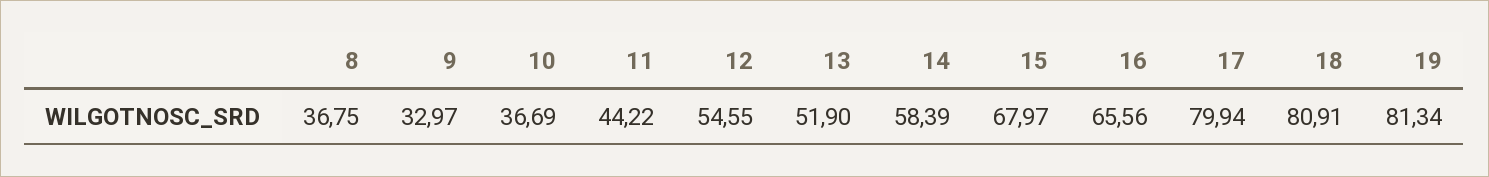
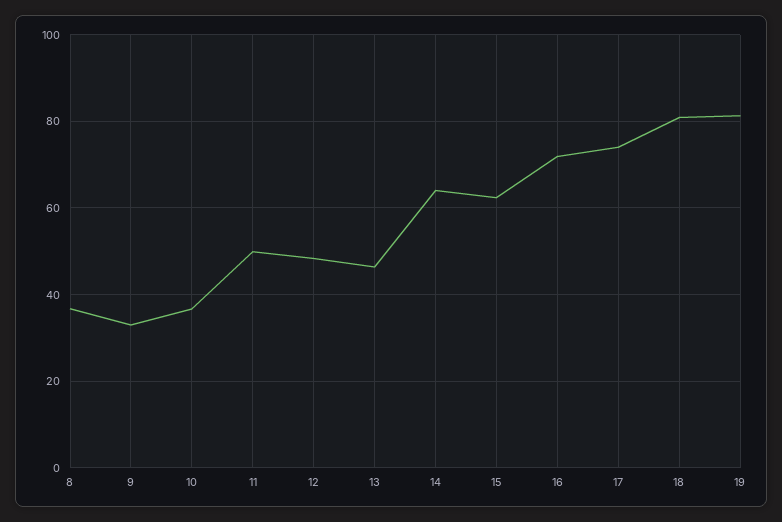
11: 44.22 -> 50
12: 54.55 -> 48
13: 51.9 -> 46
14: 58.39 -> 64
15: 67.97 -> 62
16: 65.56 -> 72
17: 79.94 -> 74

